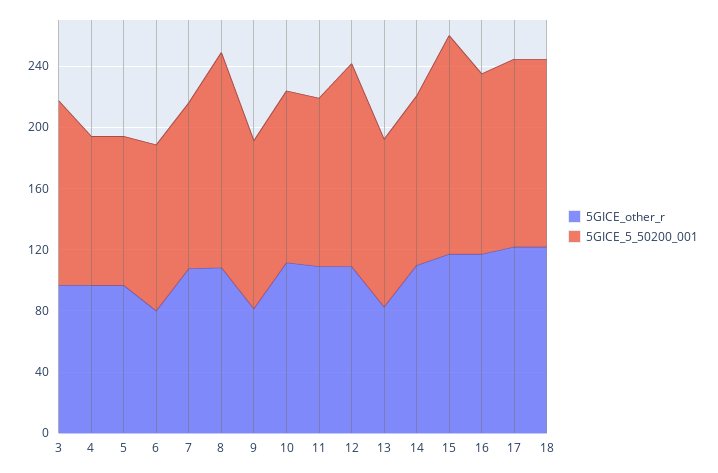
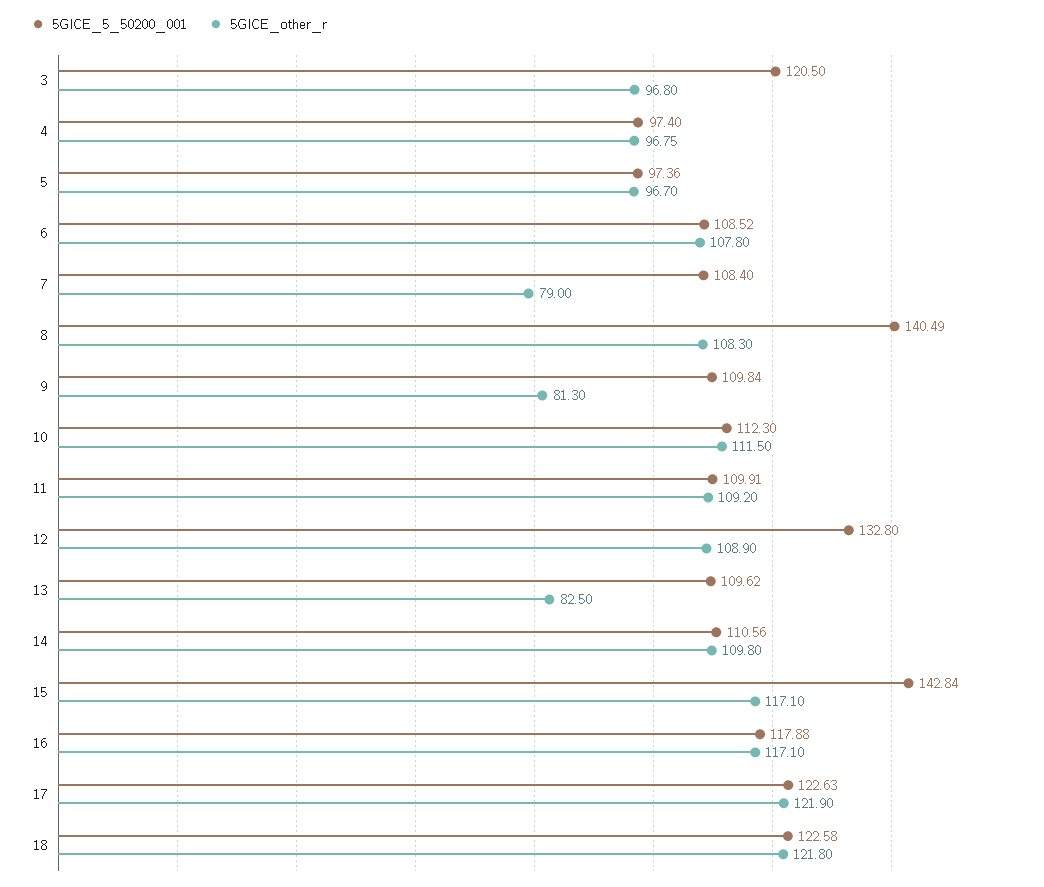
5GICE_other_r, 6: 80 -> 107.8
5GICE_other_r, 7: 110 -> 79

